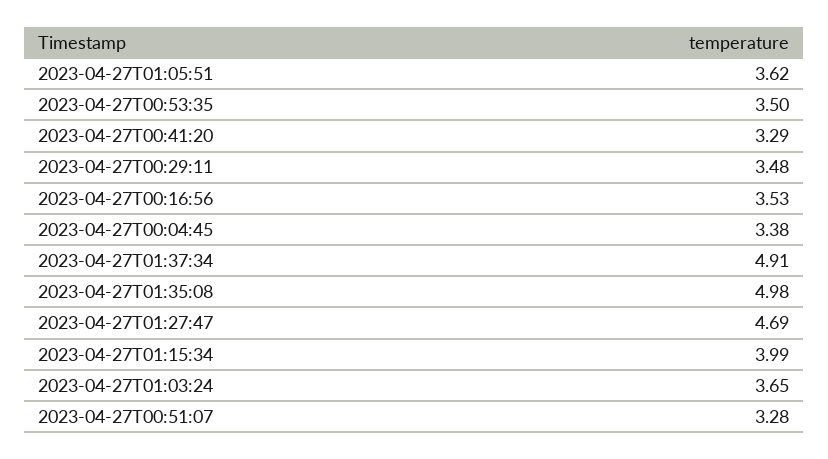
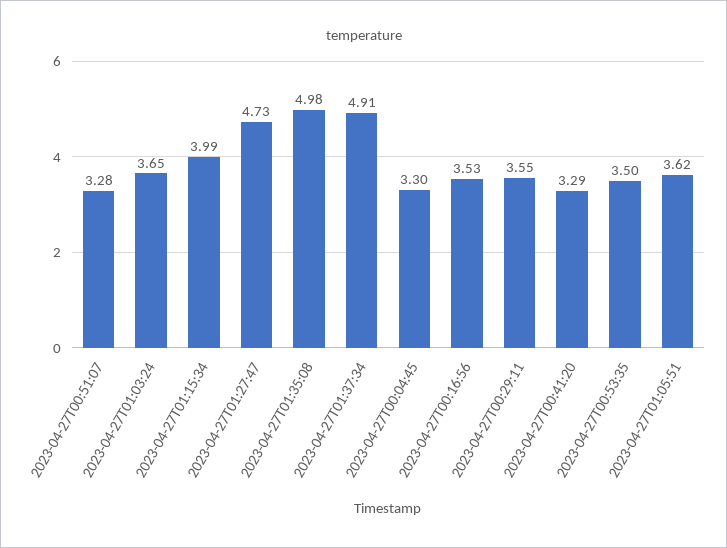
2023-04-27T00:29:11: 3.48 -> 3.55
2023-04-27T00:04:45: 3.38 -> 3.3
2023-04-27T01:27:47: 4.69 -> 4.73

